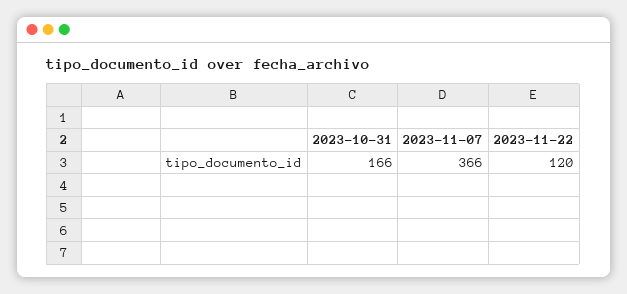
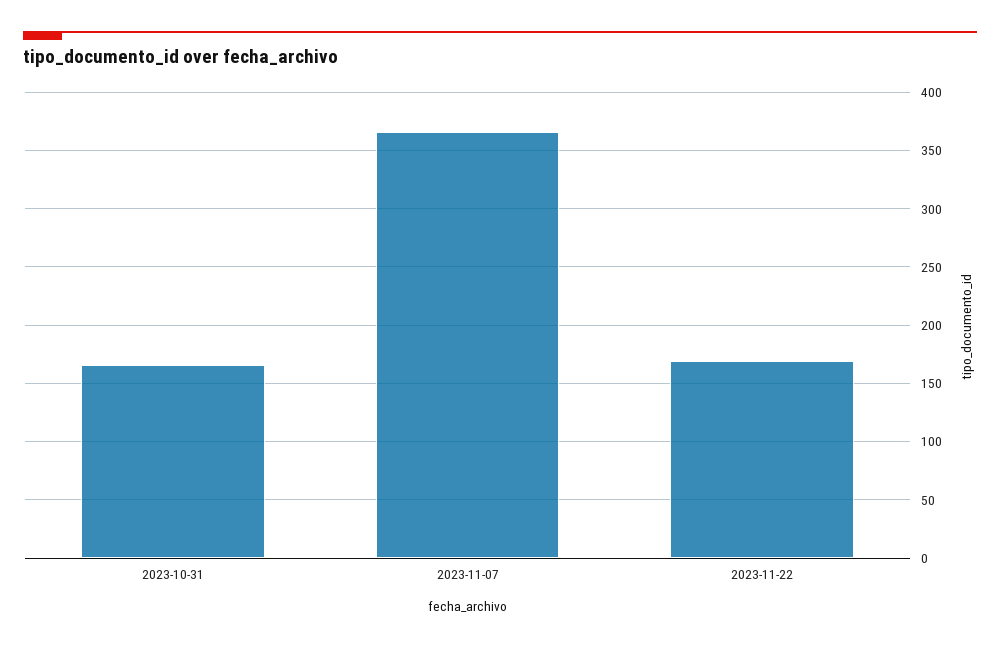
2023-11-22: 120 -> 170

